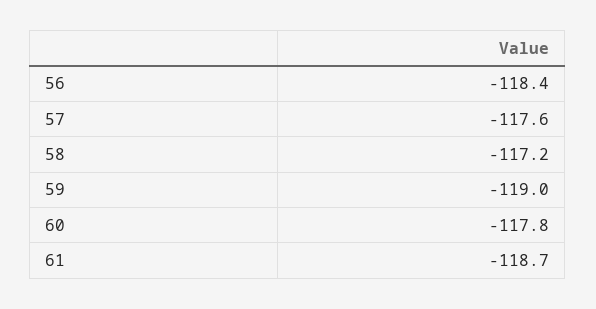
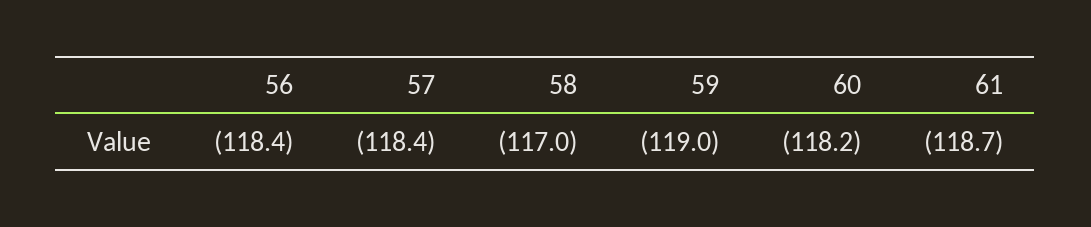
57: -117.6 -> -118.4
58: -117.2 -> -117
60: -117.8 -> -118.2

